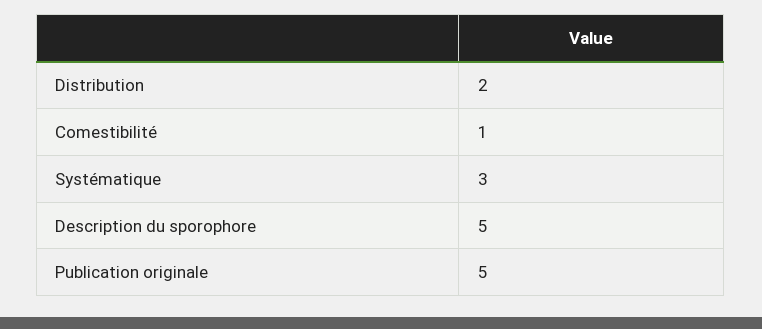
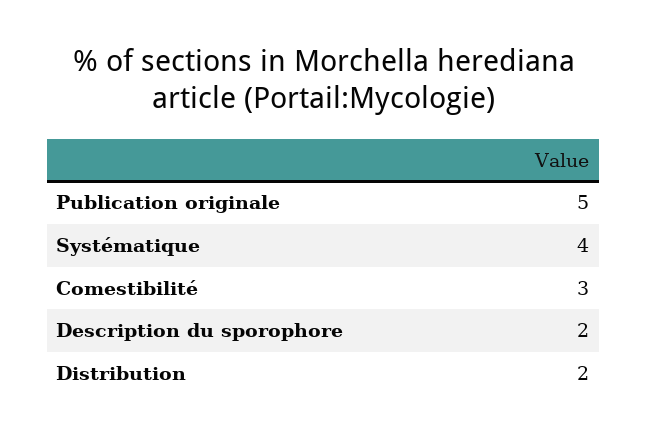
Comestibilité: 1 -> 3
Systématique: 3 -> 4
Description du sporophore: 5 -> 2

